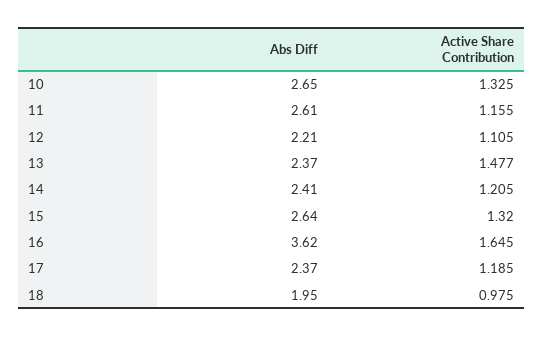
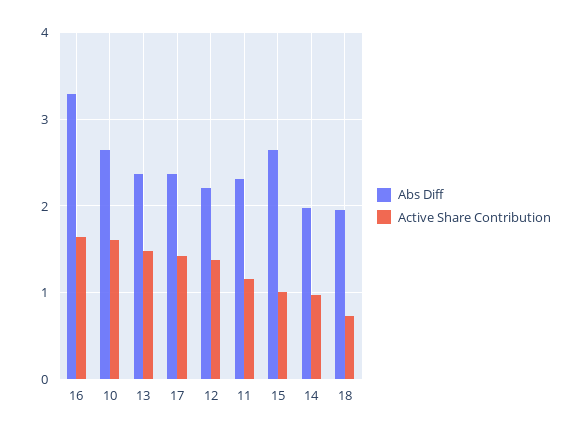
Active Share Contribution, 10: 1.325 -> 1.6
Abs Diff, 11: 2.61 -> 2.3
Active Share Contribution, 12: 1.105 -> 1.4
Abs Diff, 14: 2.41 -> 2
Active Share Contribution, 14: 1.205 -> 1
Active Share Contribution, 15: 1.32 -> 1
Abs Diff, 16: 3.62 -> 3.3
Active Share Contribution, 17: 1.185 -> 1.4
Active Share Contribution, 18: 0.975 -> 0.7

